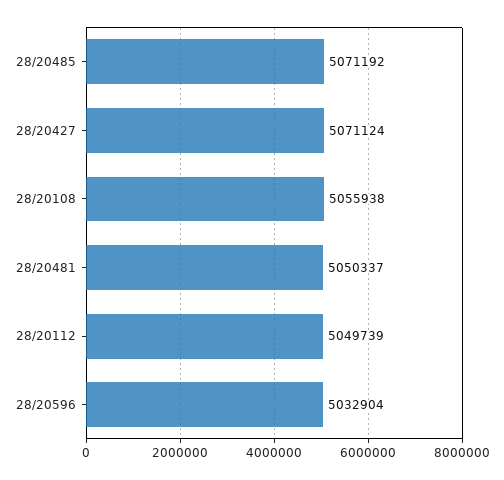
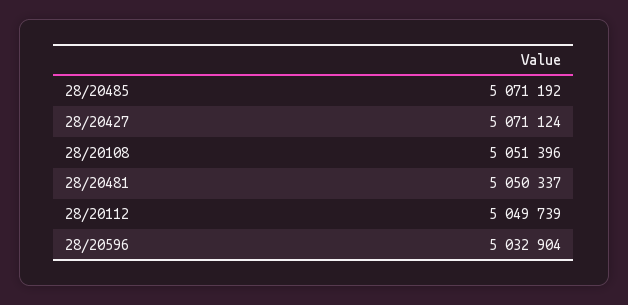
28/20108: 5055938 -> 5051396

